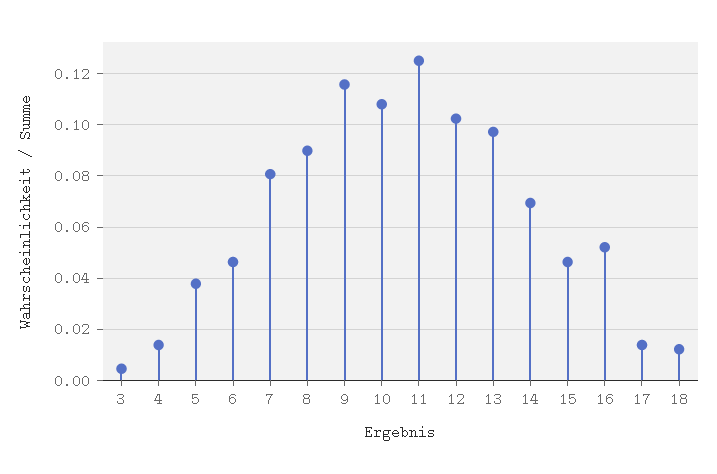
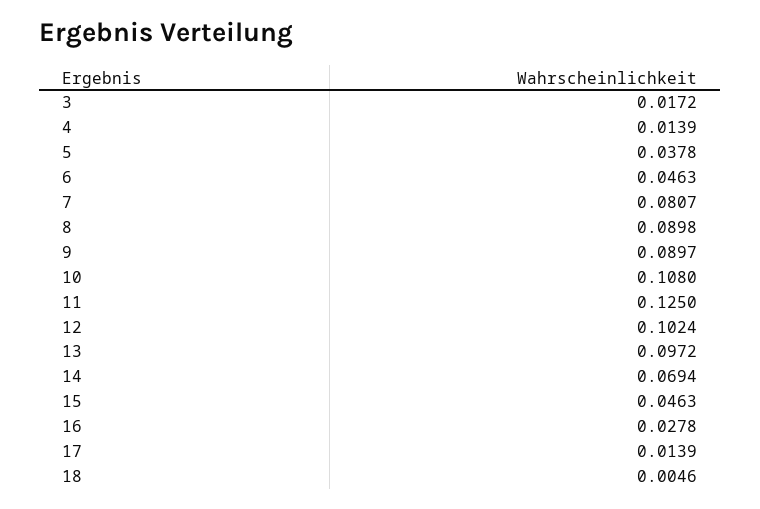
3: 0.005 -> 0.0172
9: 0.115 -> 0.0897
16: 0.0525 -> 0.0278
18: 0.0125 -> 0.0046

